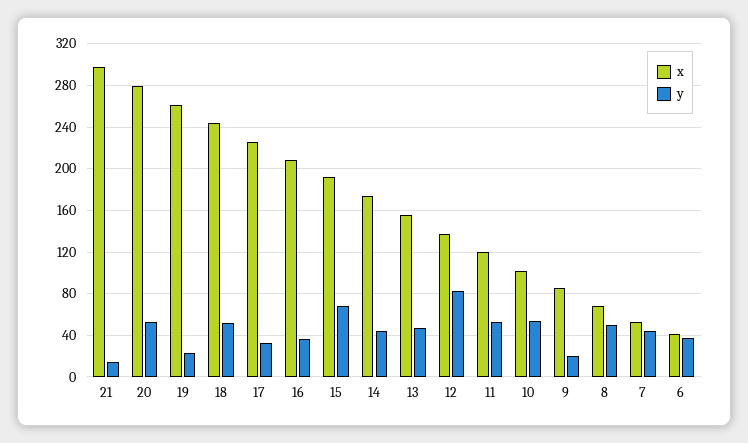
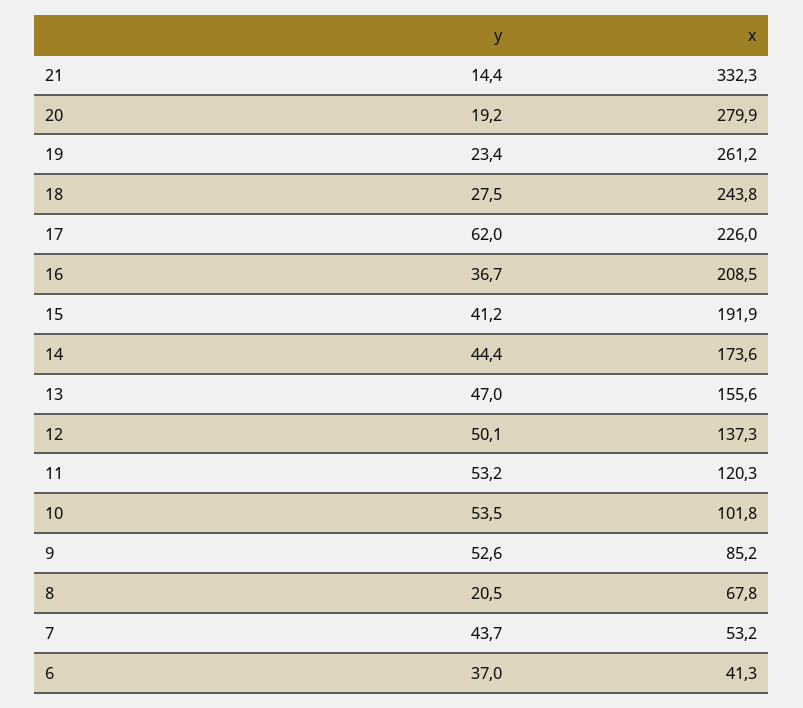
x, 21: 300 -> 332.3
y, 20: 50 -> 19.2
y, 18: 50 -> 27.5
y, 17: 30 -> 62
y, 15: 70 -> 41.2
y, 12: 80 -> 50.1
y, 9: 20 -> 52.6
y, 8: 50 -> 20.5

